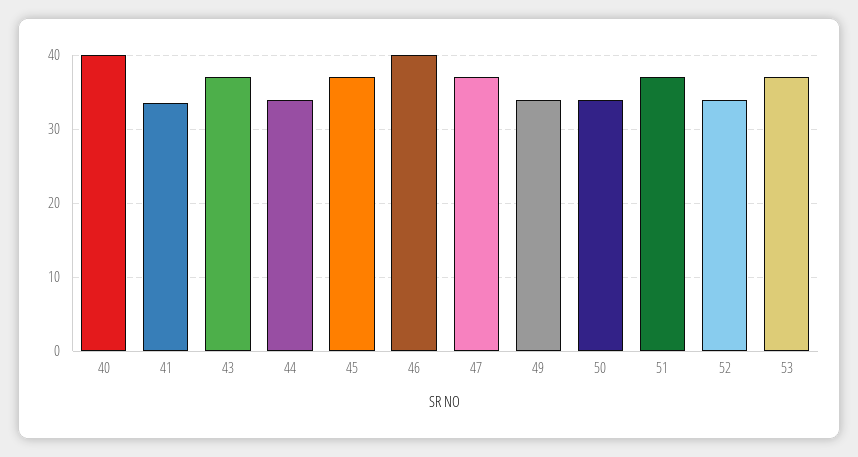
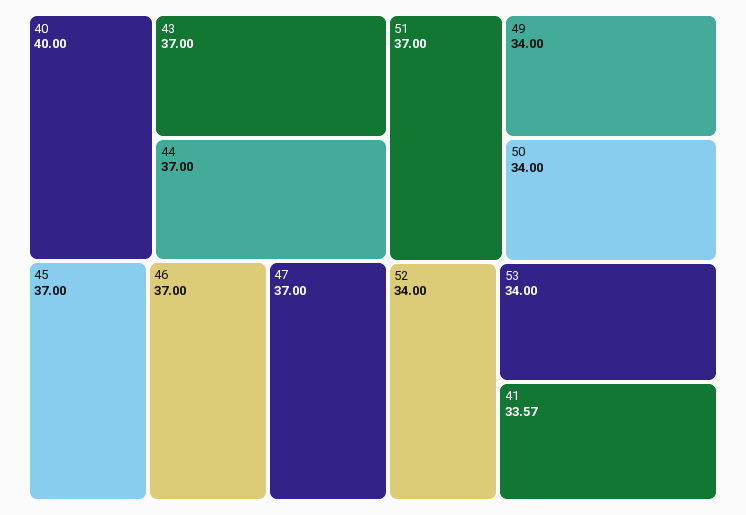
44: 34 -> 37
46: 40 -> 37
53: 37 -> 34

